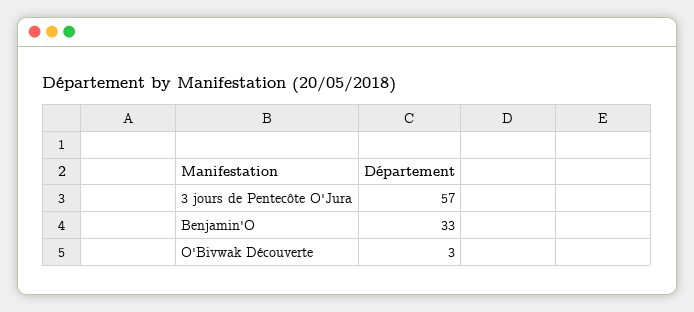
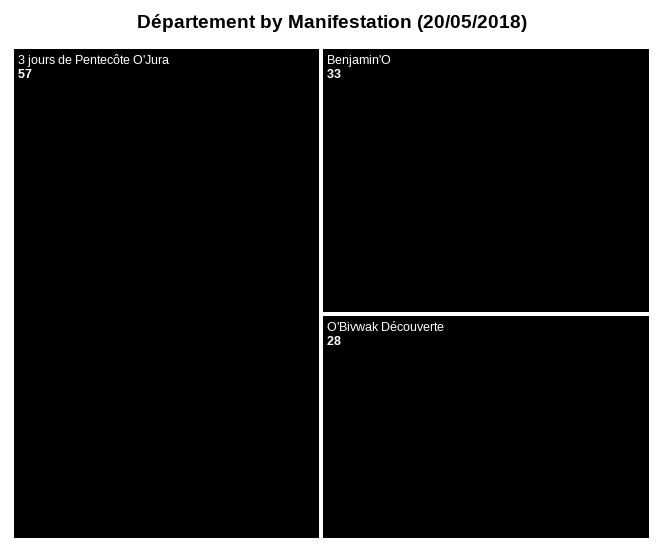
O'Bivwak Découverte: 3 -> 28

